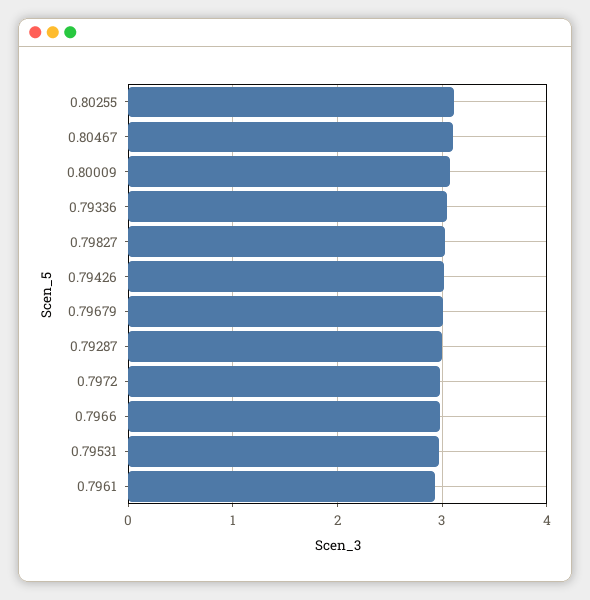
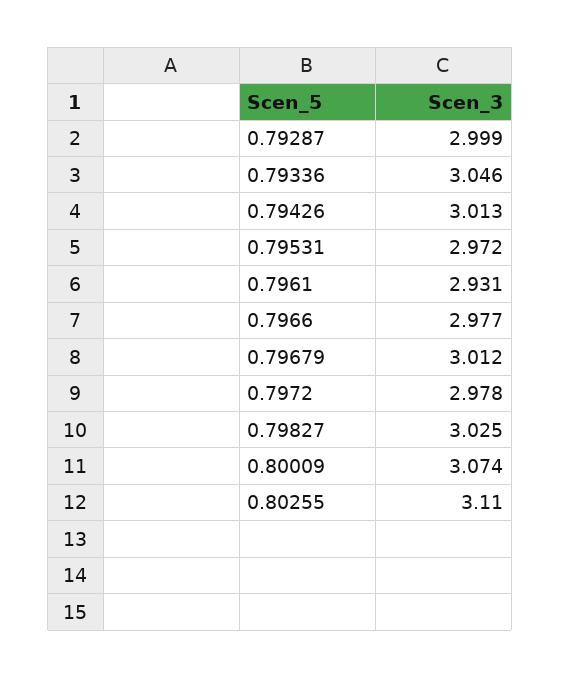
0.80467: 3.1 -> none

